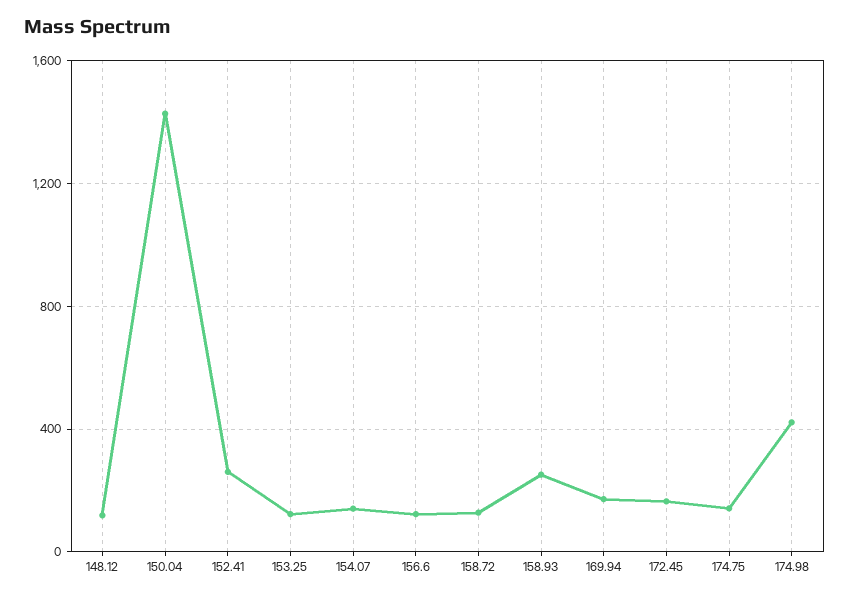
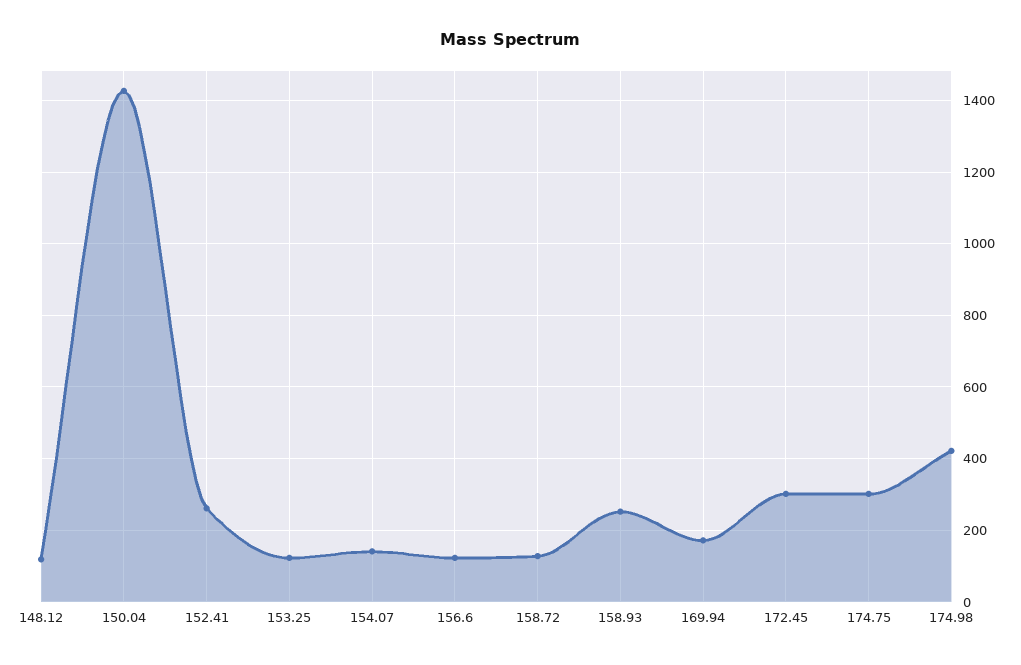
172.45: 150 -> 300
174.75: 150 -> 300

